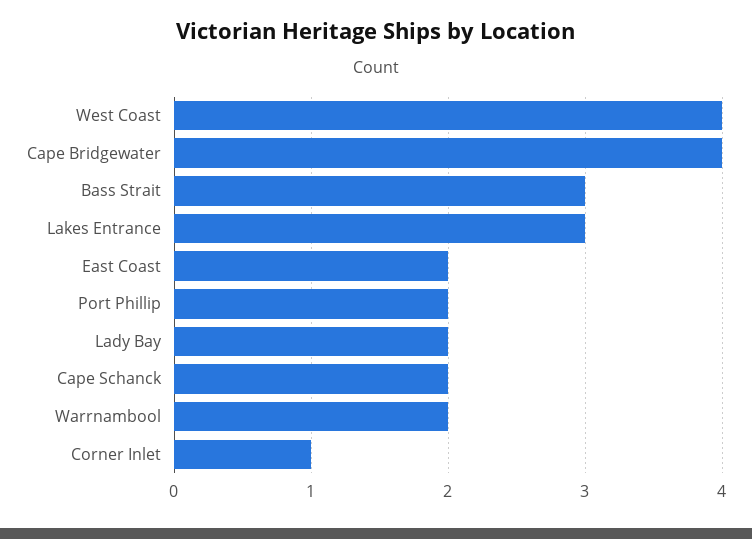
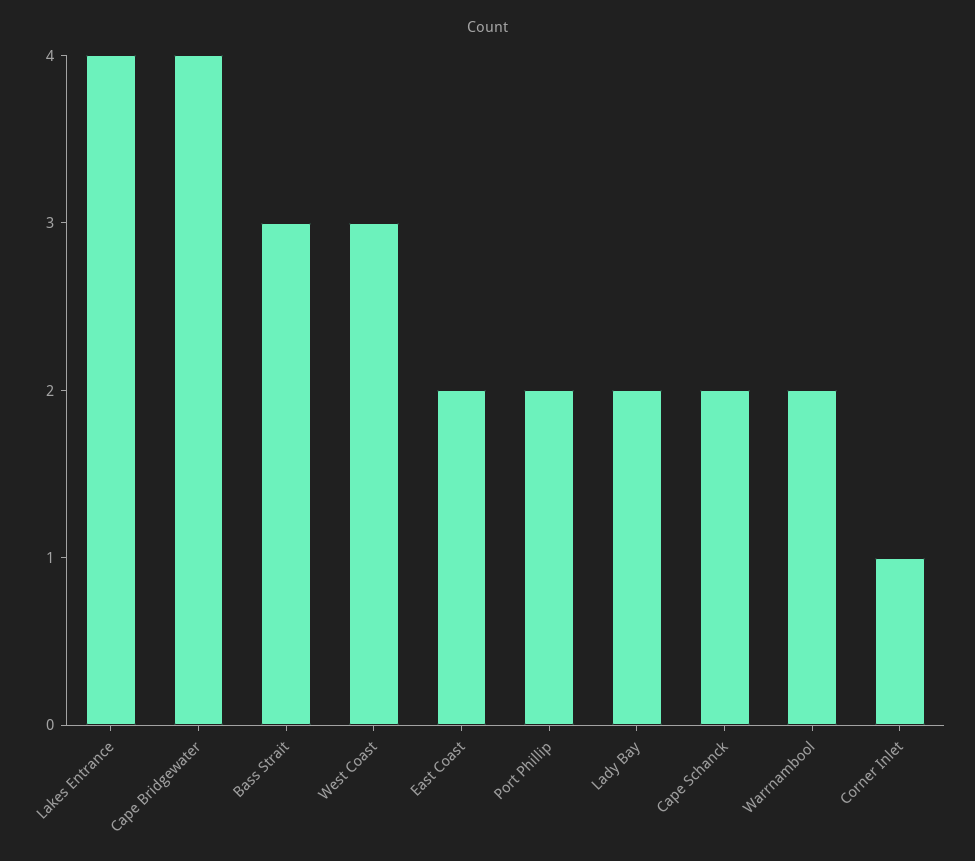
West Coast: 4 -> 3
Lakes Entrance: 3 -> 4

